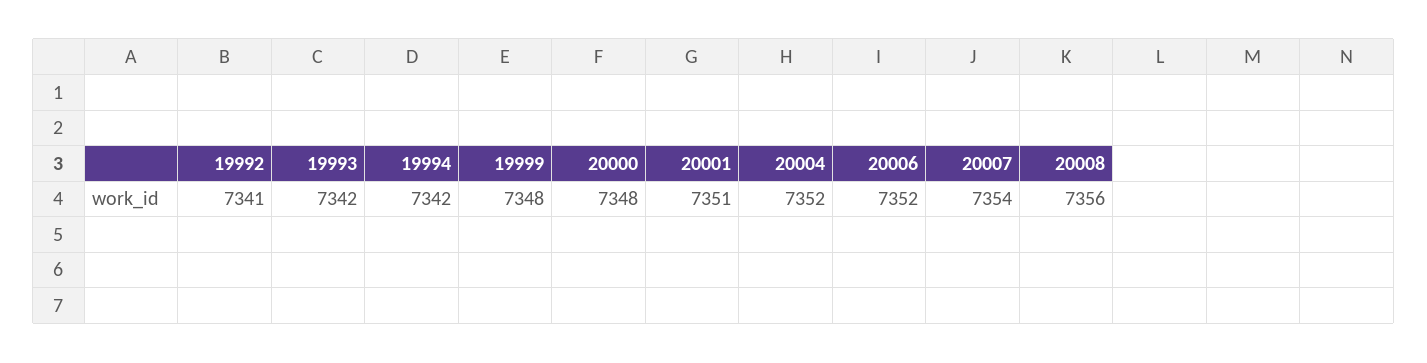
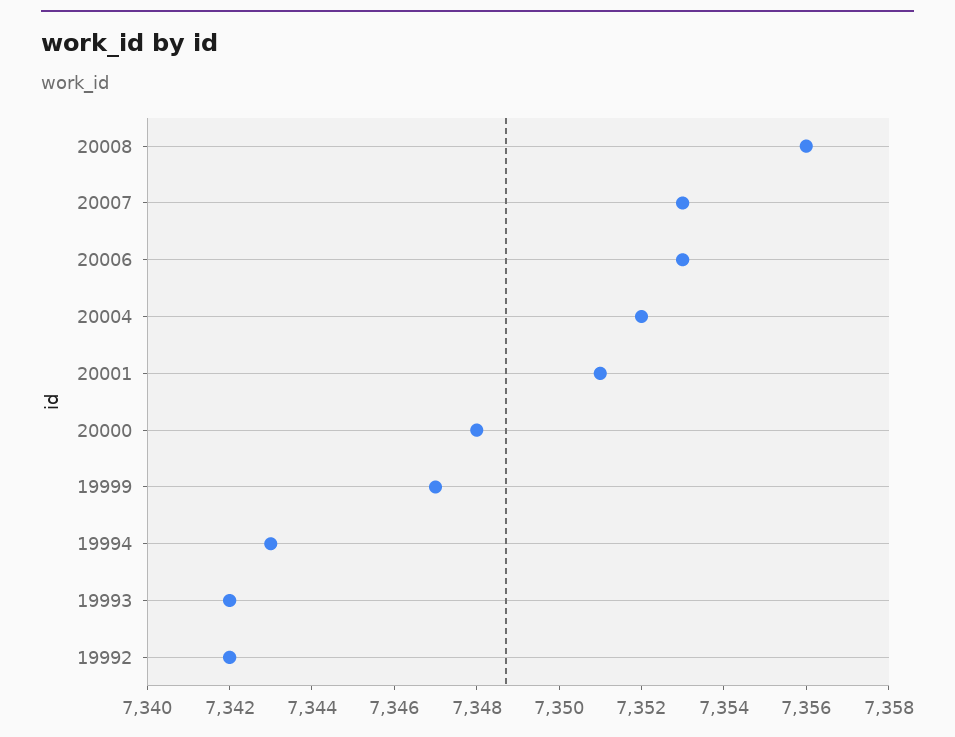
19992: 7341 -> 7342
19994: 7342 -> 7343
19999: 7348 -> 7347
20006: 7352 -> 7353
20007: 7354 -> 7353

